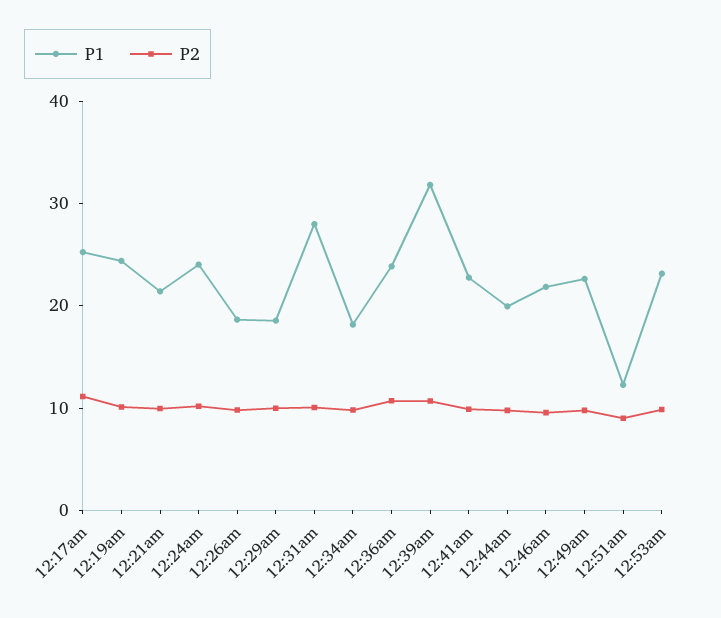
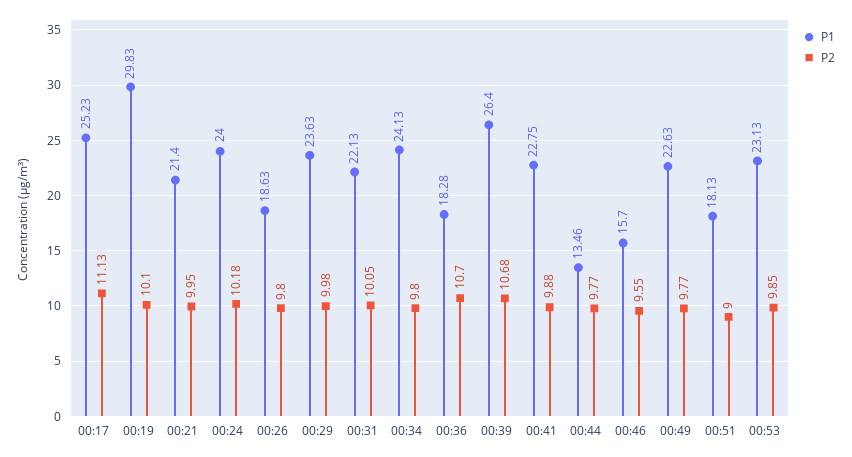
P1, 12:19am: 24 -> 29.83
P1, 12:29am: 18 -> 23.63
P1, 12:31am: 28 -> 22.13
P1, 12:34am: 18 -> 24.13
P1, 12:36am: 24 -> 18.28
P1, 12:39am: 32 -> 26.4
P1, 12:44am: 20 -> 13.46
P1, 12:46am: 22 -> 15.7
P1, 12:51am: 12 -> 18.13

